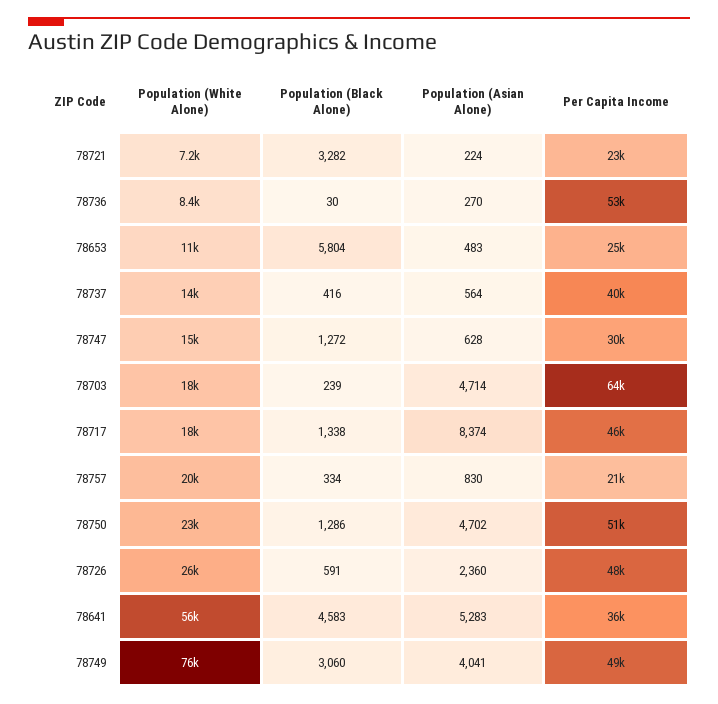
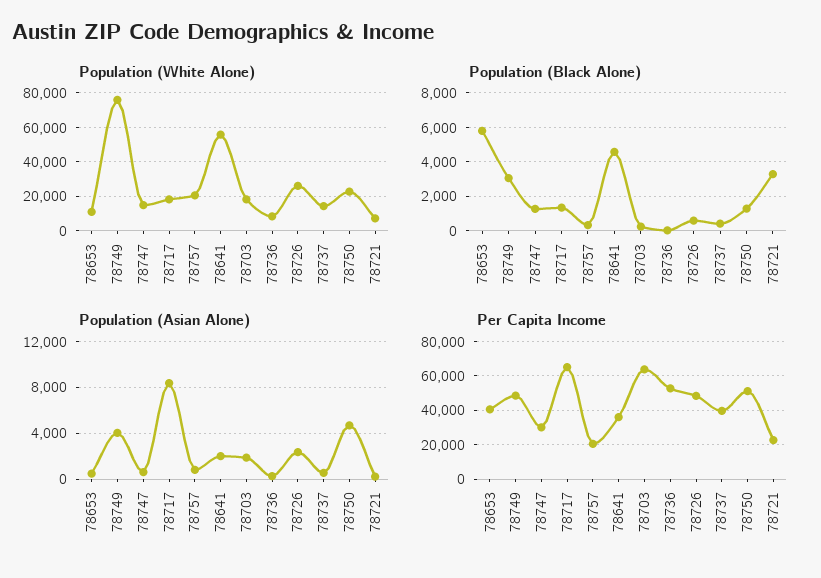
Per Capita Income, 78653: 25000 -> 40000
Population (Asian Alone), 78703: 4714 -> 2000
Per Capita Income, 78717: 46000 -> 65000
Population (Asian Alone), 78641: 5283 -> 2000

